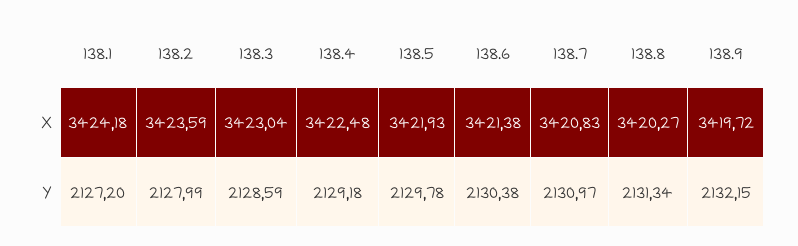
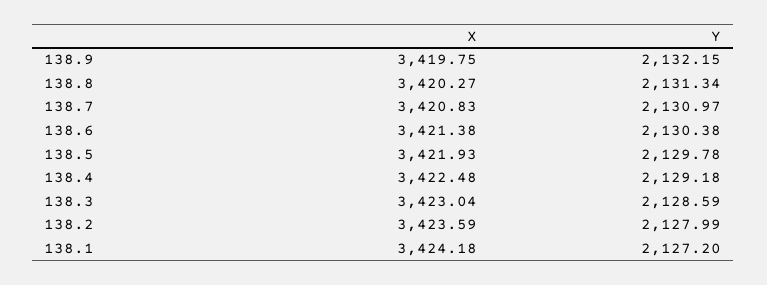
138.9, X: 3419.72 -> 3419.75

